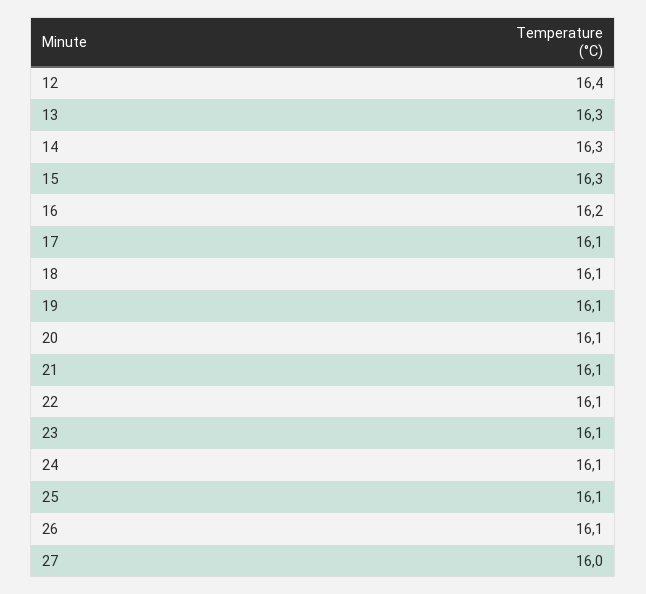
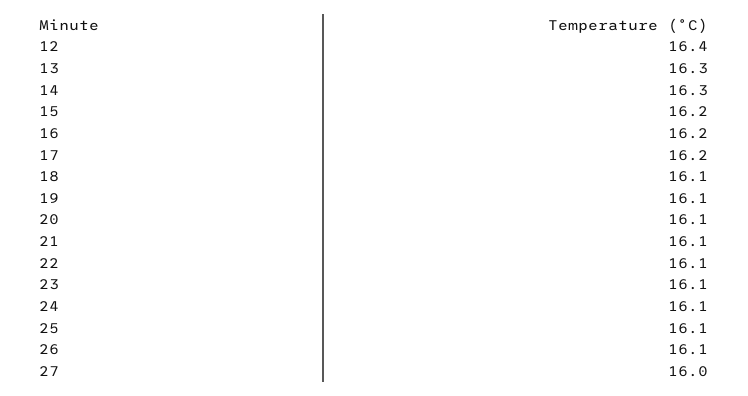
15: 16.3 -> 16.2
17: 16.1 -> 16.2

